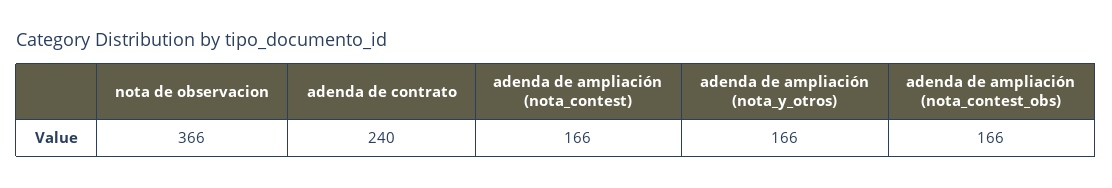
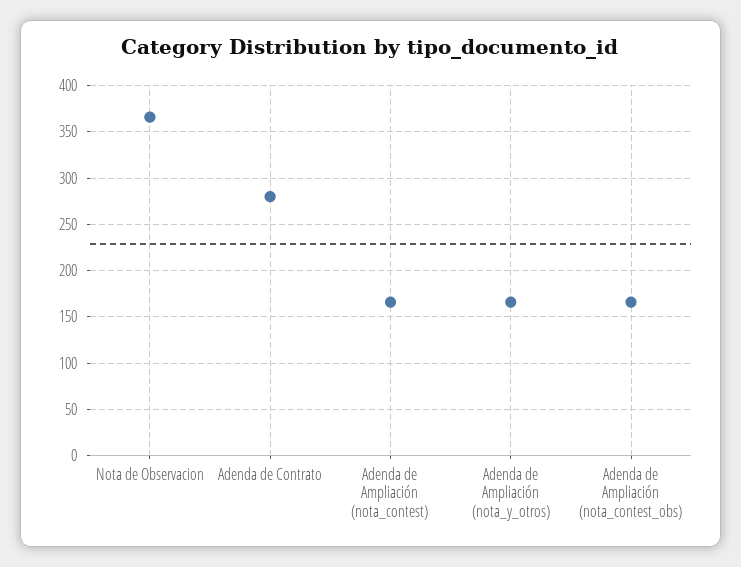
adenda de contrato: 240 -> 280

